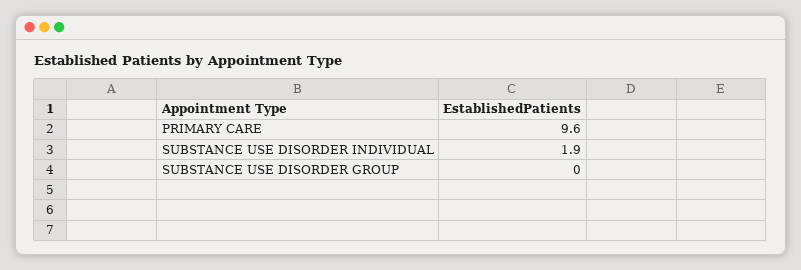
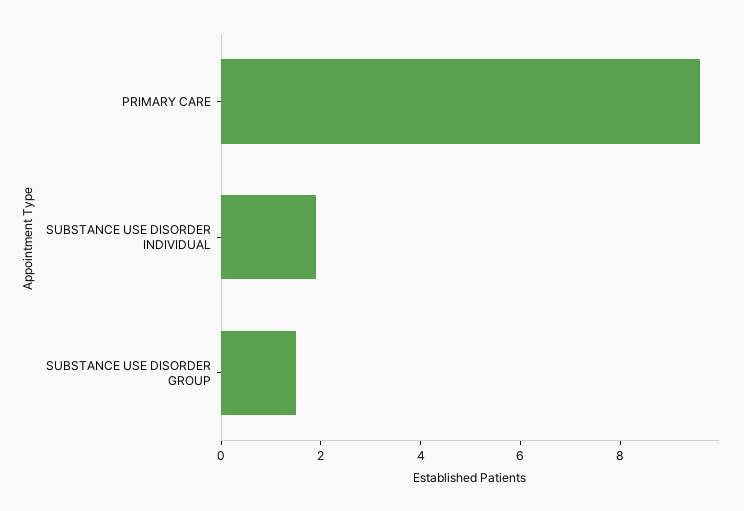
SUBSTANCE USE DISORDER GROUP: 0 -> 1.5

